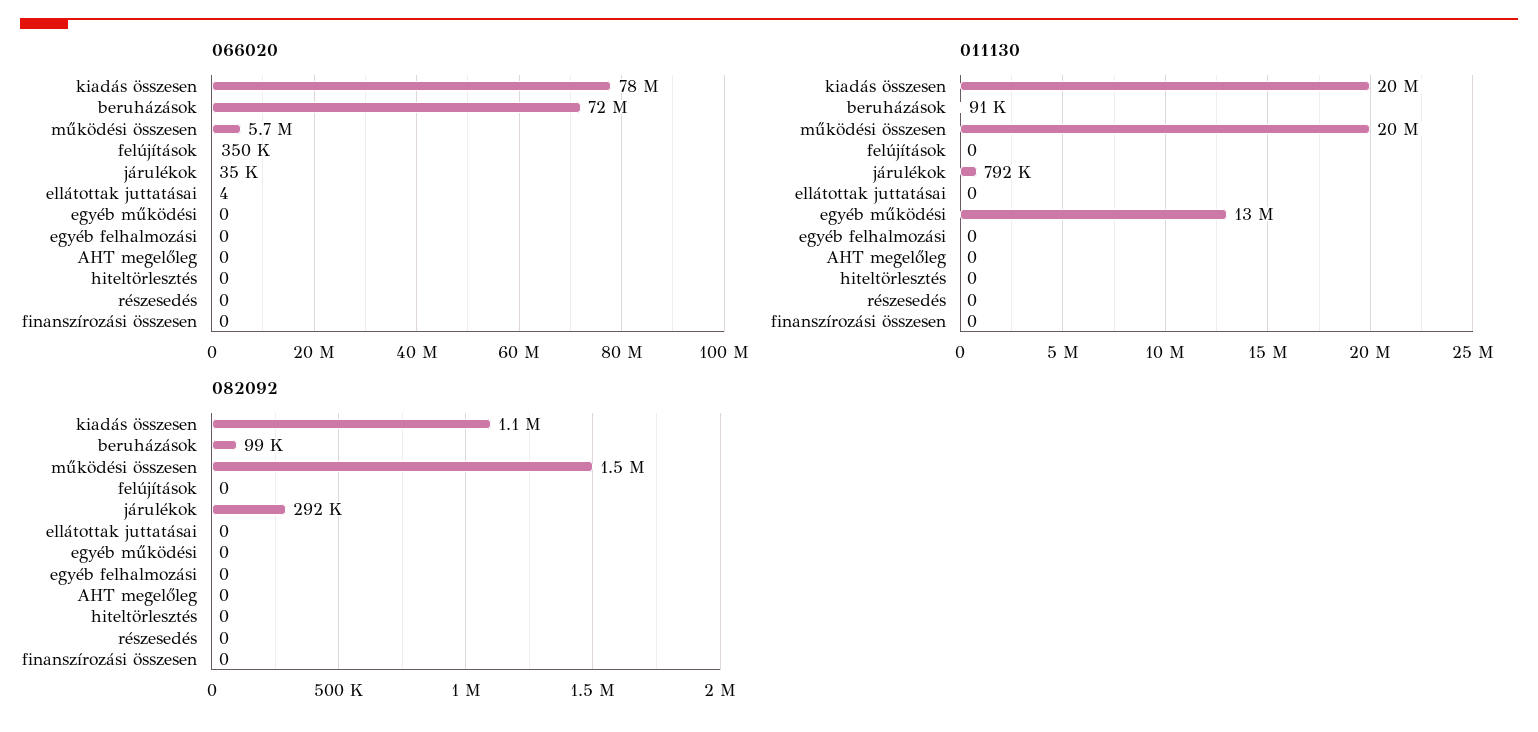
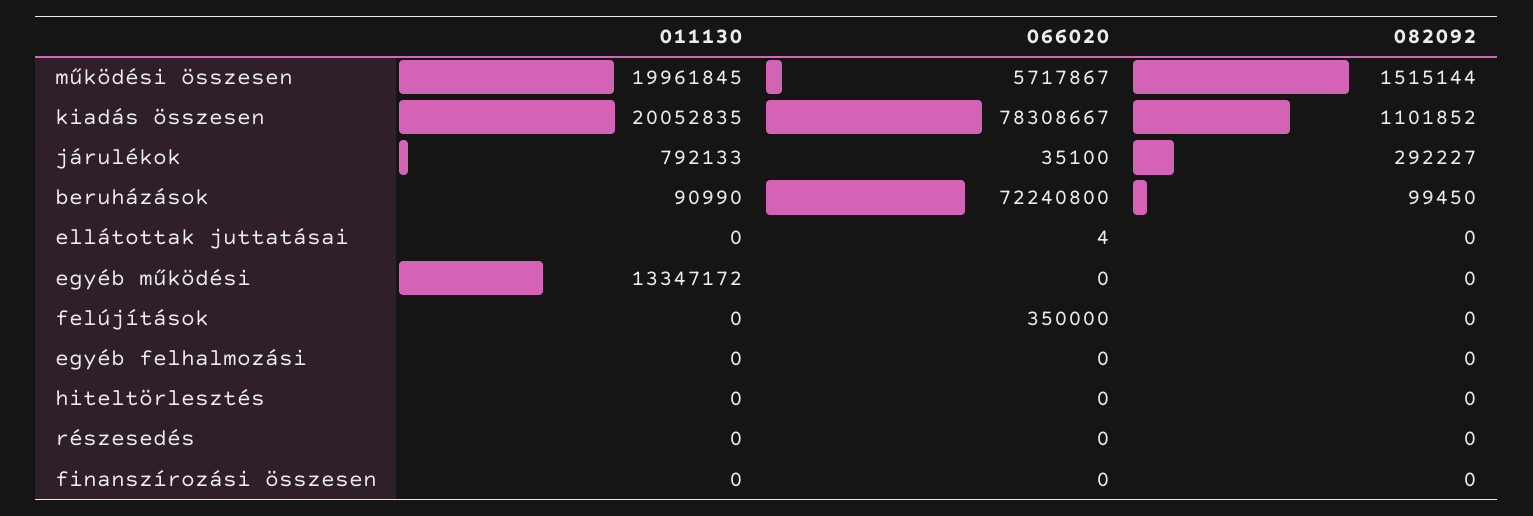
066020, AHT megelőleg: 0 -> none
011130, AHT megelőleg: 0 -> none
082092, AHT megelőleg: 0 -> none

